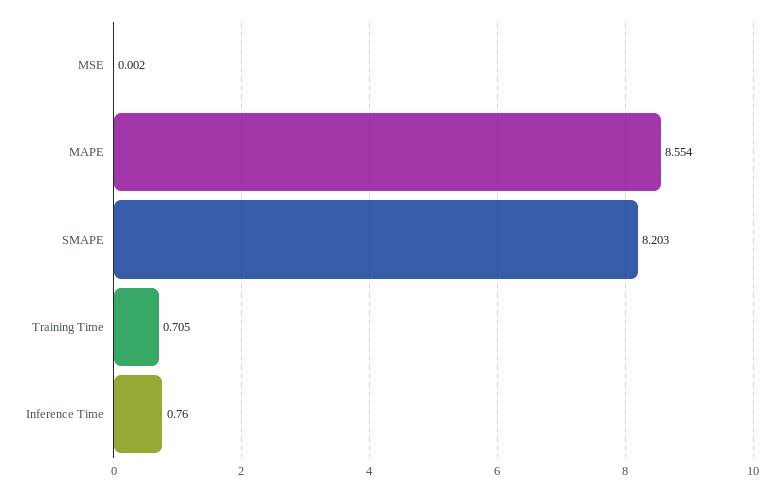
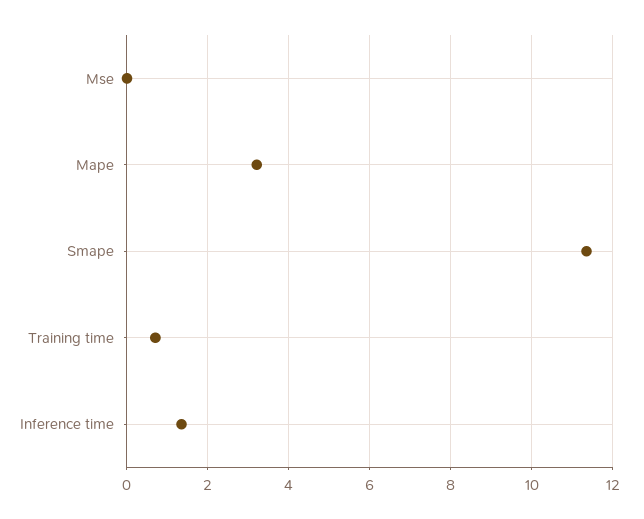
MAPE: 8.554 -> 3.2
SMAPE: 8.203 -> 11.4
Inference Time: 0.76 -> 1.4

